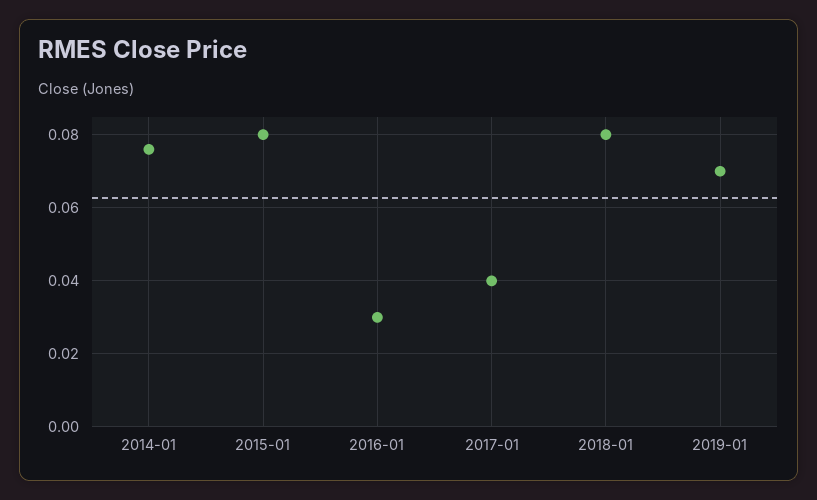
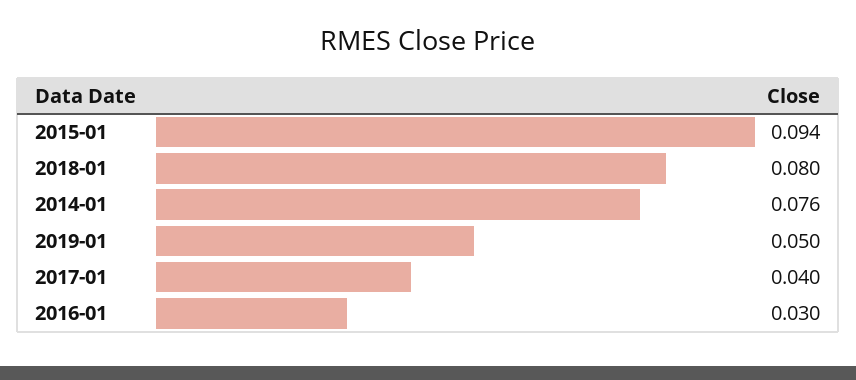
2015-01: 0.08 -> 0.094
2019-01: 0.07 -> 0.05

